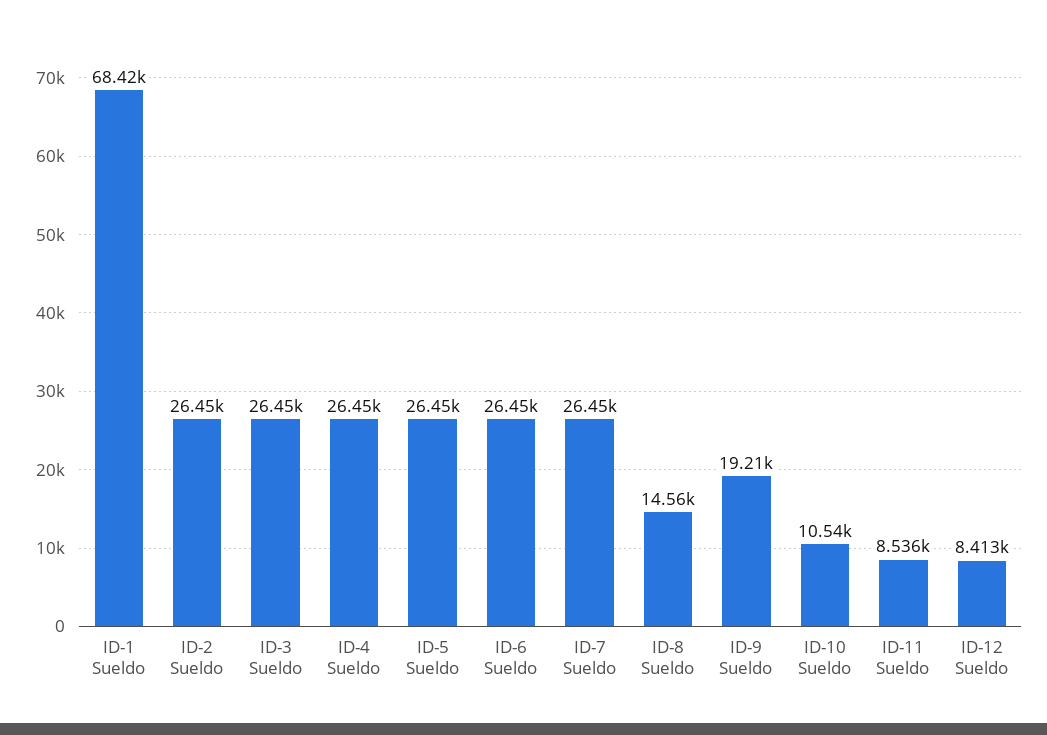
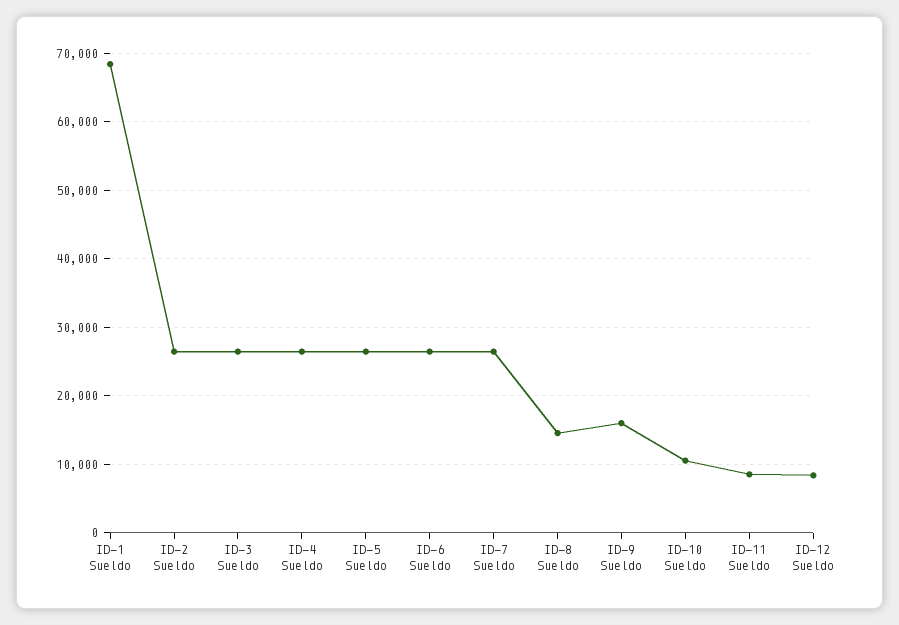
ID-9 Sueldo: 19210 -> 16000

